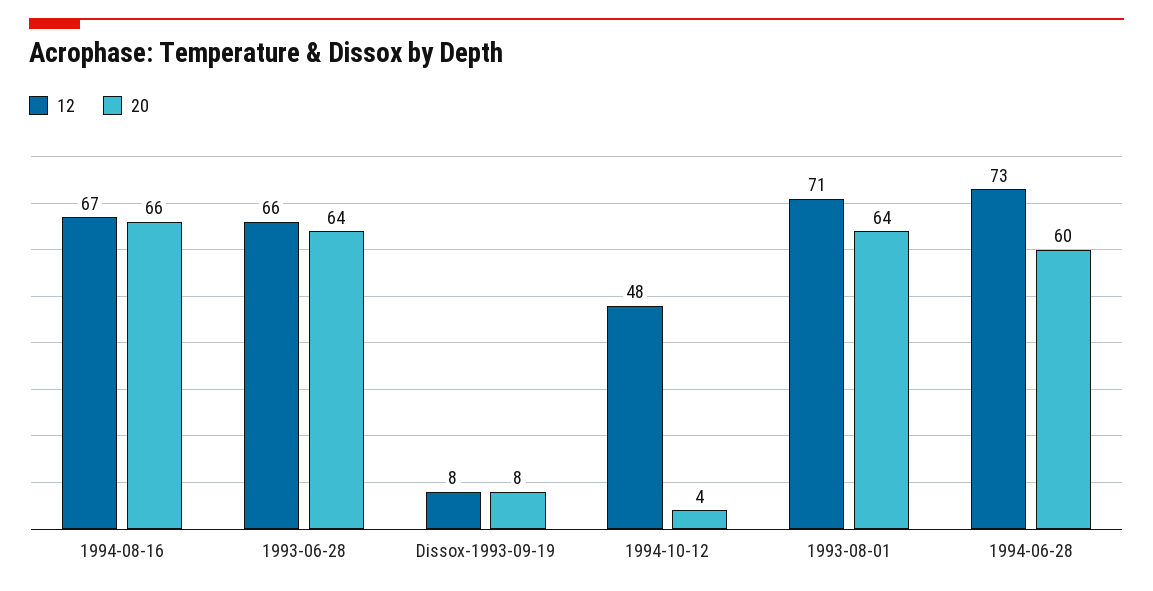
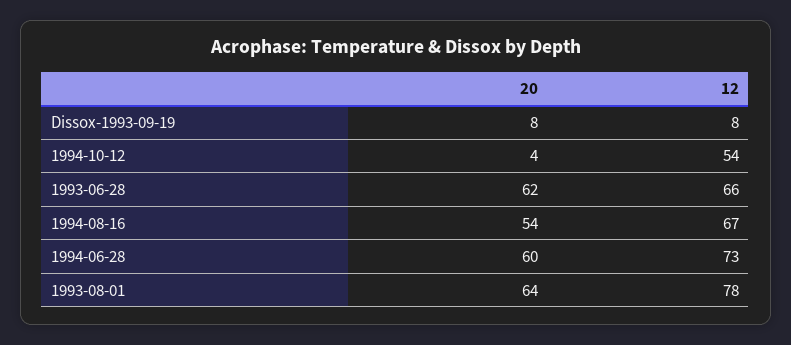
20, 1994-08-16: 66 -> 54
20, 1993-06-28: 64 -> 62
12, 1994-10-12: 48 -> 54
12, 1993-08-01: 71 -> 78

